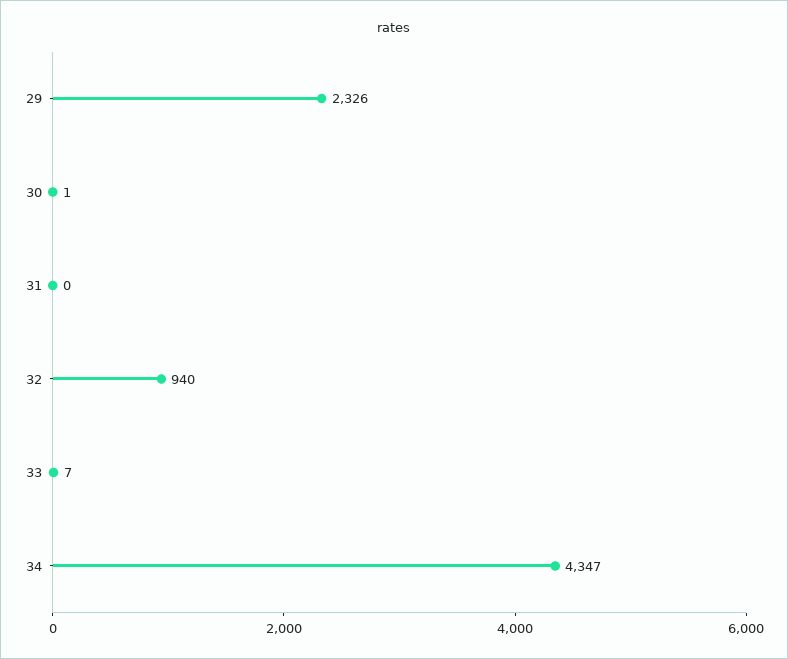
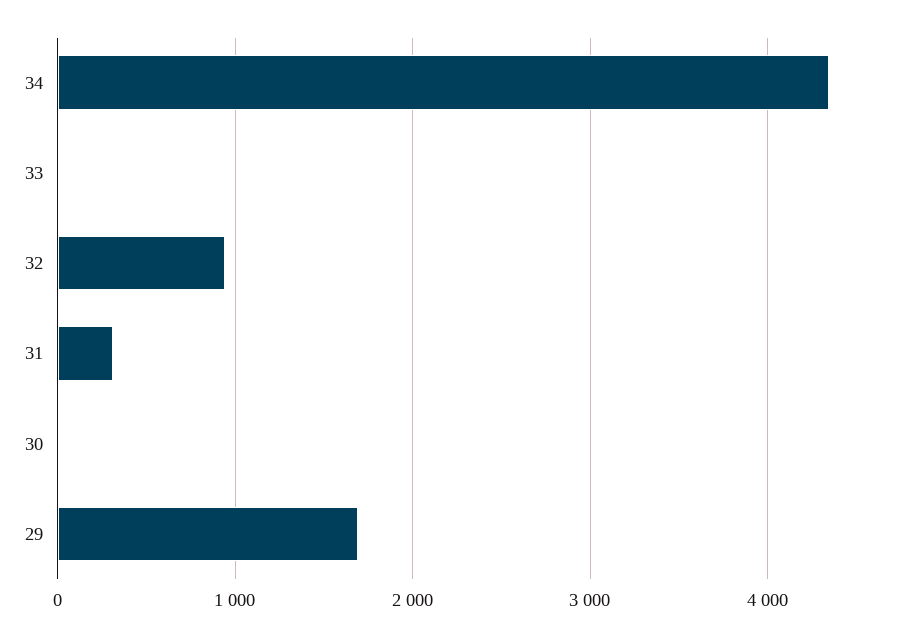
29: 2326 -> 1700
31: 0 -> 300

